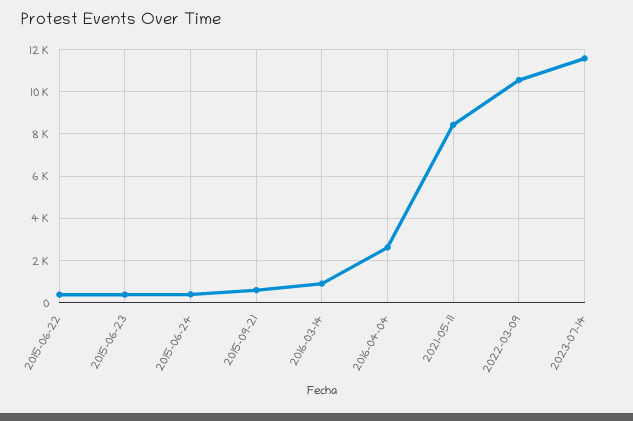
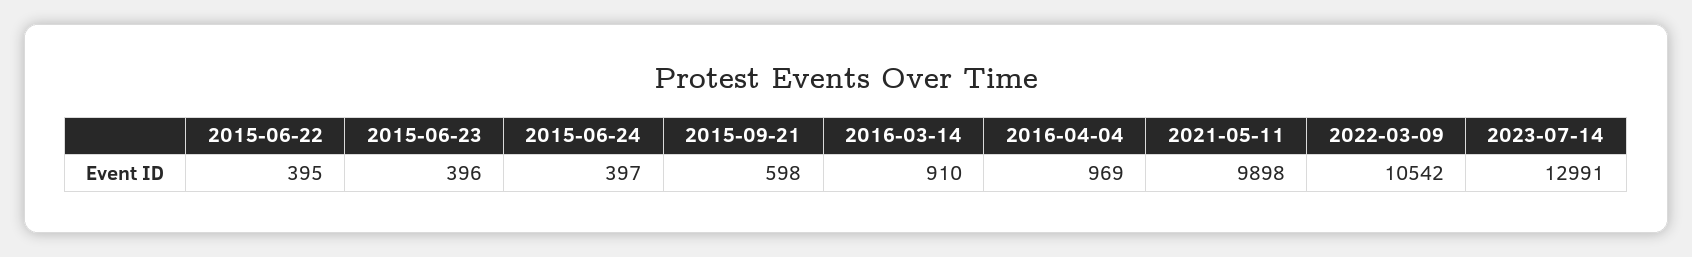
2016-04-04: 2500 -> 969
2021-05-11: 8500 -> 9898
2023-07-14: 11500 -> 12991

